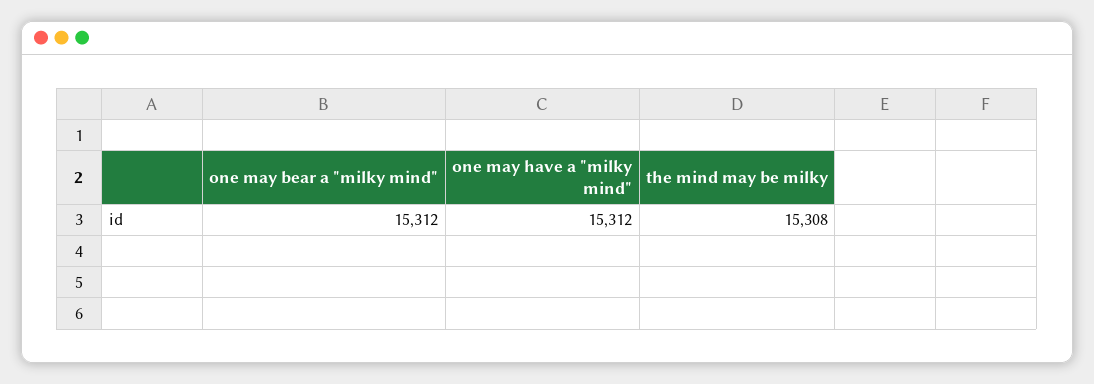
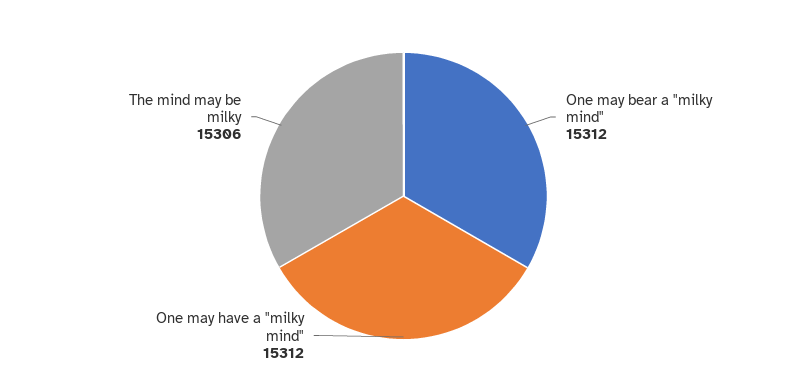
the mind may be milky: 15308 -> 15306

